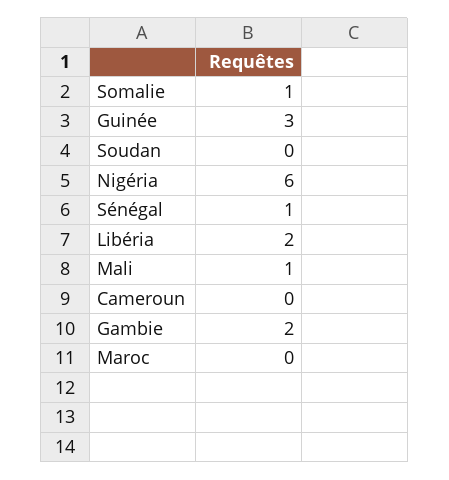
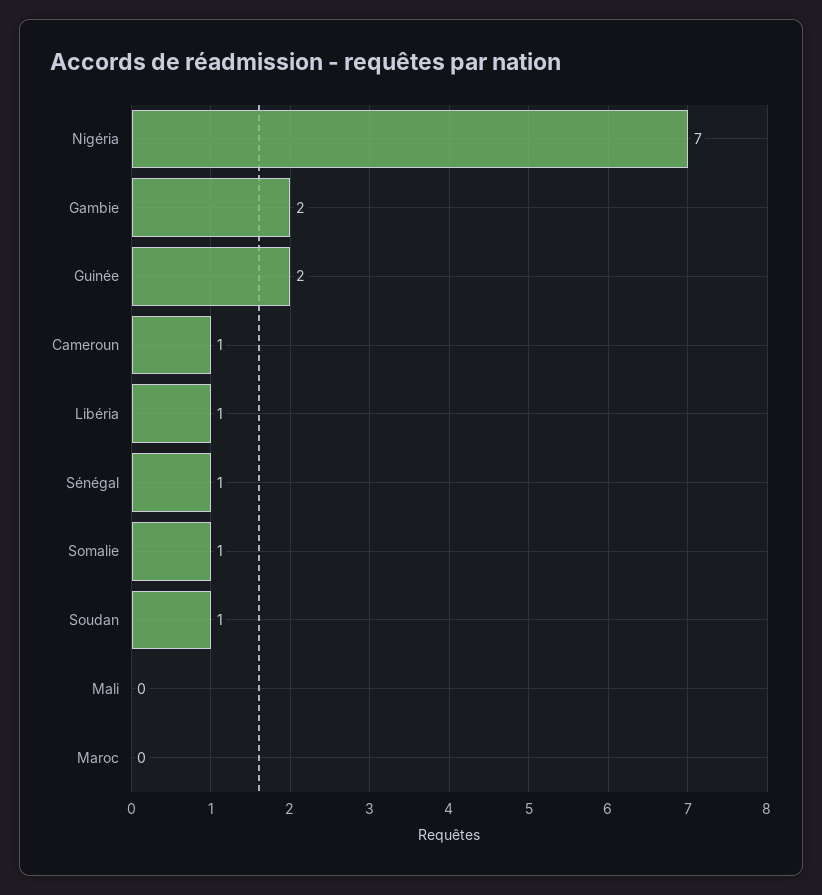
Guinée: 3 -> 2
Soudan: 0 -> 1
Nigéria: 6 -> 7
Libéria: 2 -> 1
Mali: 1 -> 0
Cameroun: 0 -> 1

